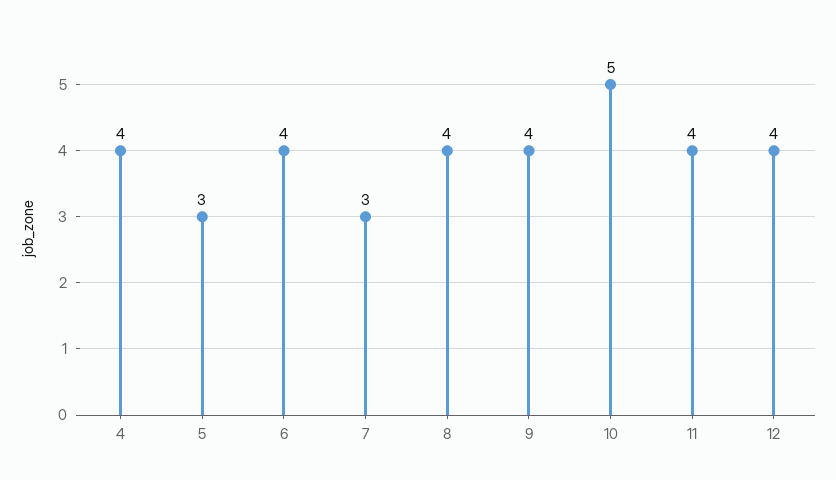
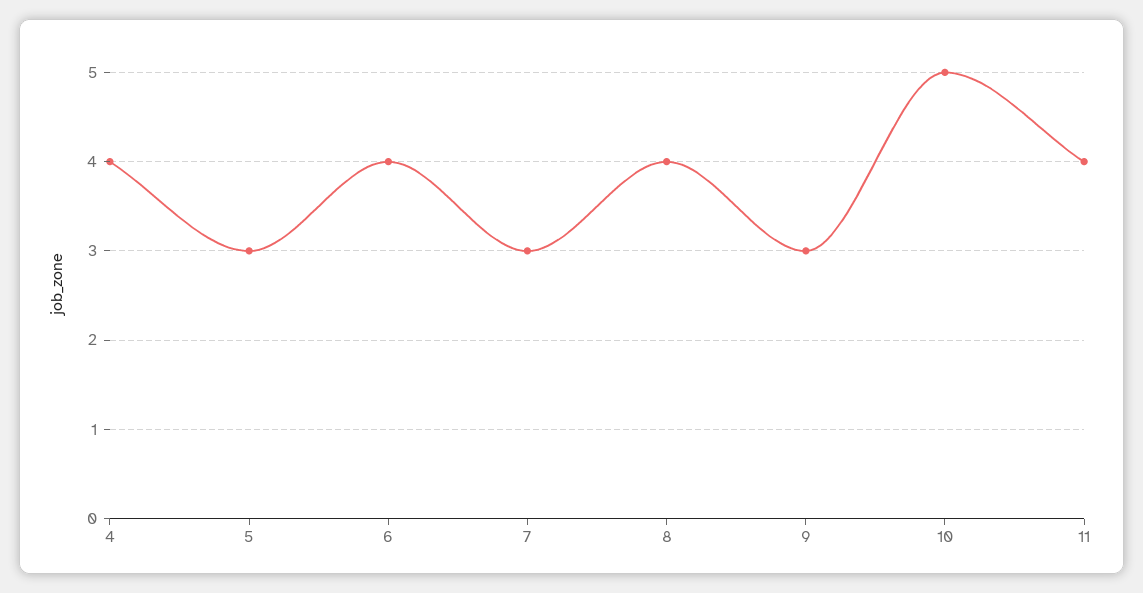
9: 4 -> 3
12: 4 -> none

